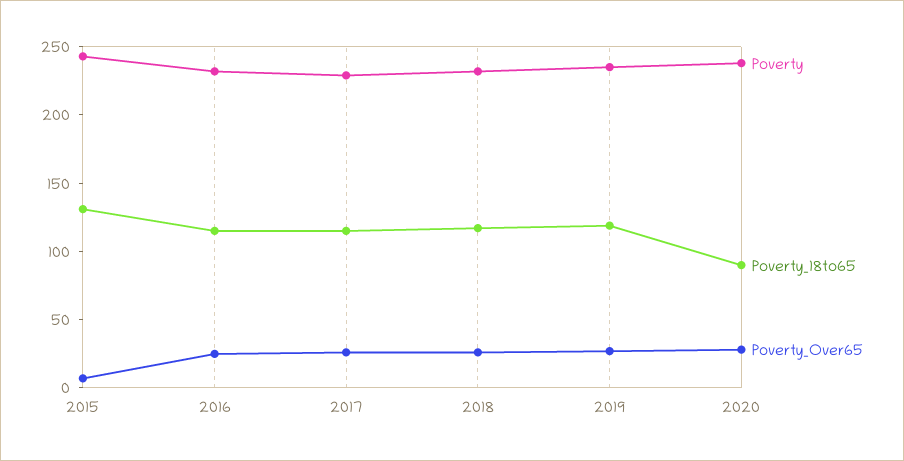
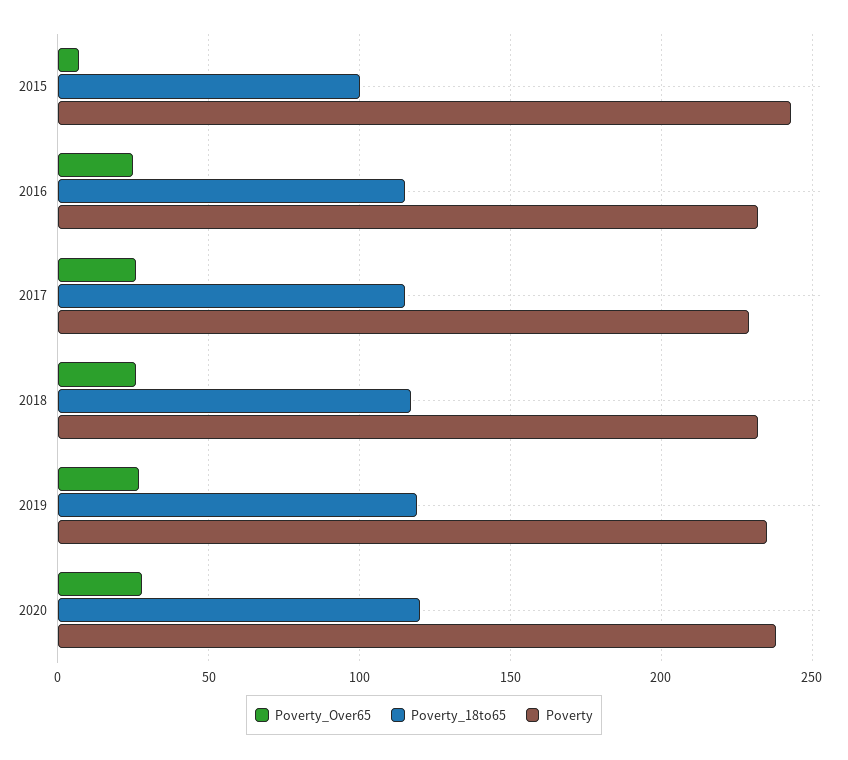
Poverty_18to65, 2015: 130 -> 100
Poverty_18to65, 2020: 90 -> 120

